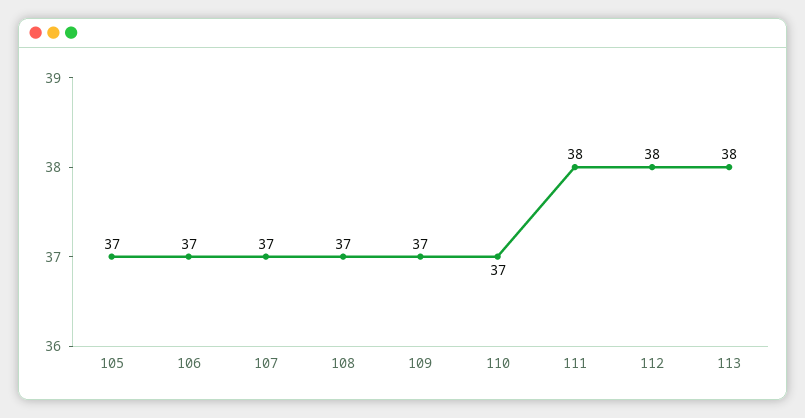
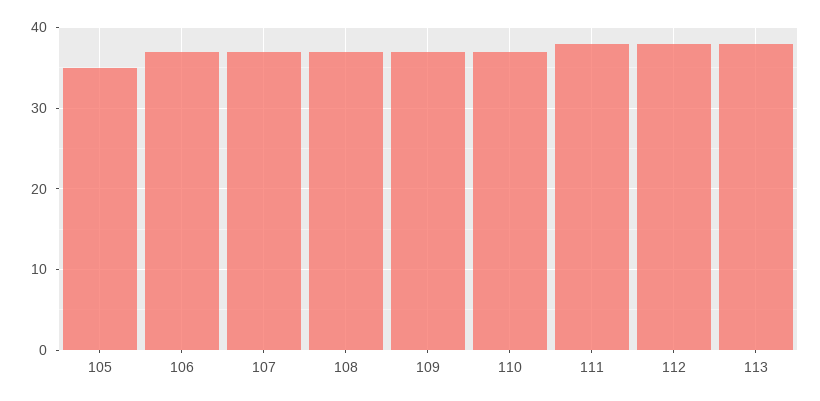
105: 37 -> 35

